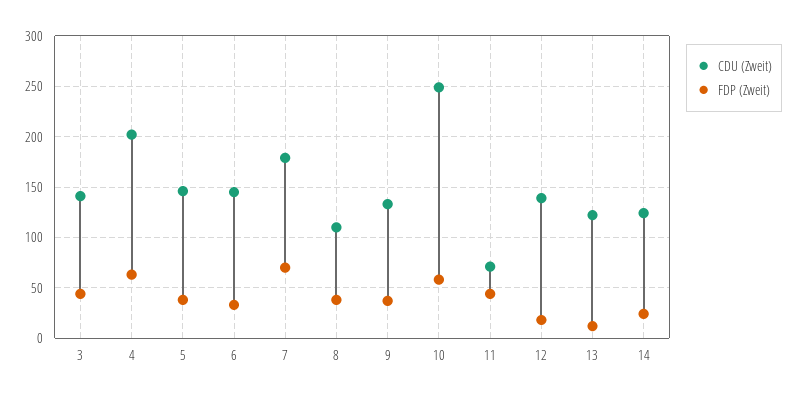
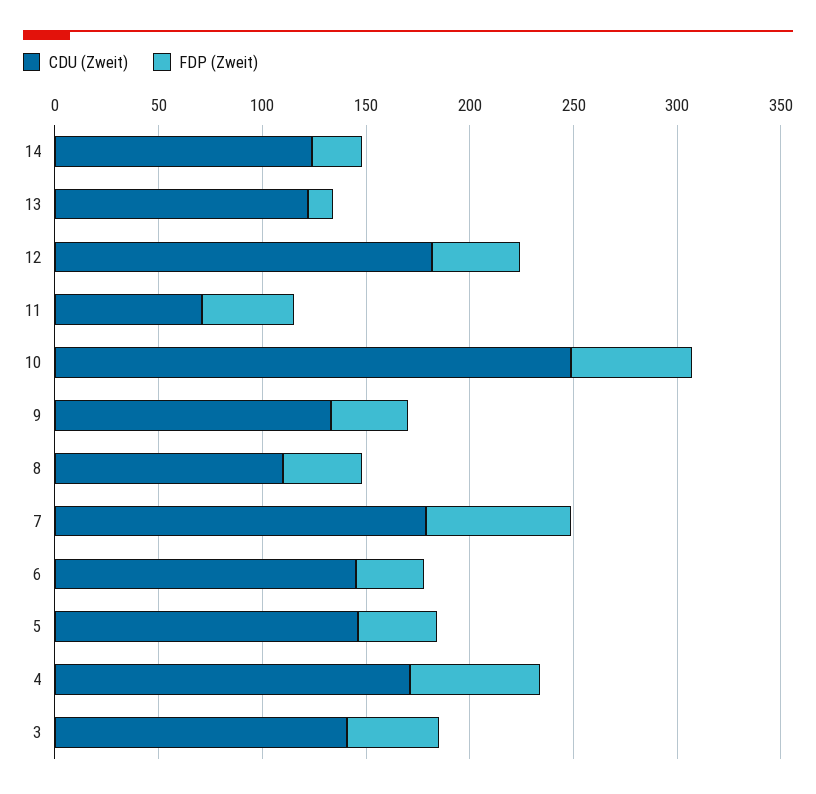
CDU (Zweit), 4: 200 -> 170
CDU (Zweit), 12: 140 -> 180
FDP (Zweit), 12: 20 -> 40

